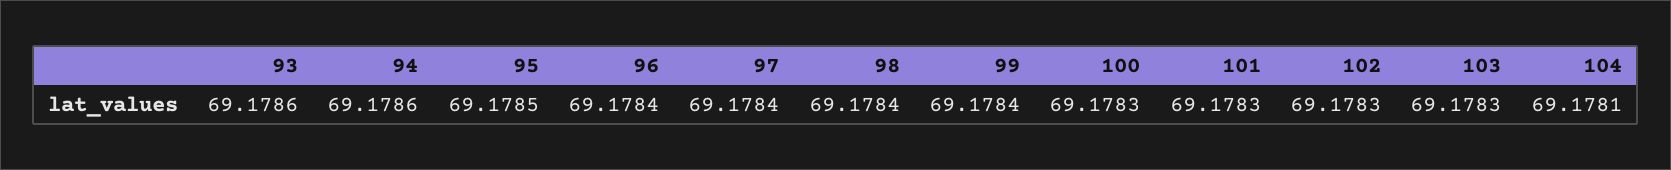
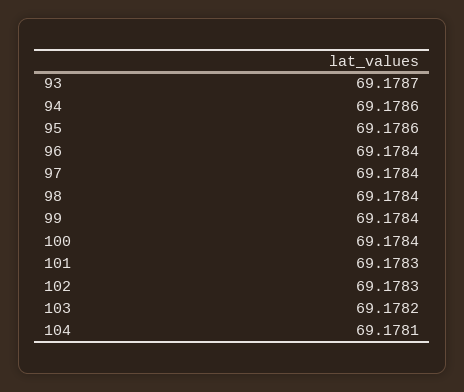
93: 69.1786 -> 69.1787
95: 69.1785 -> 69.1786
100: 69.1783 -> 69.1784
103: 69.1783 -> 69.1782

